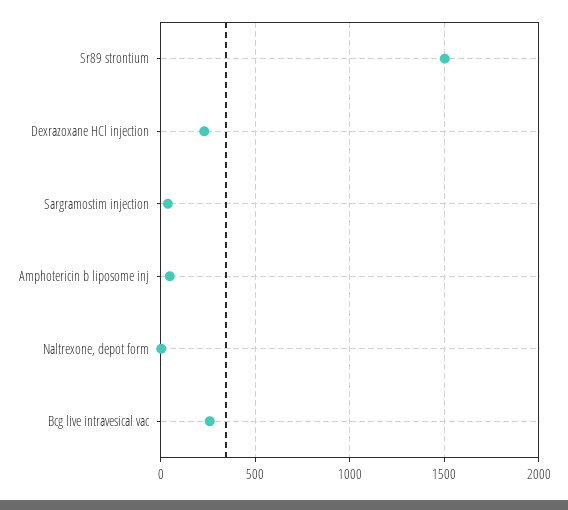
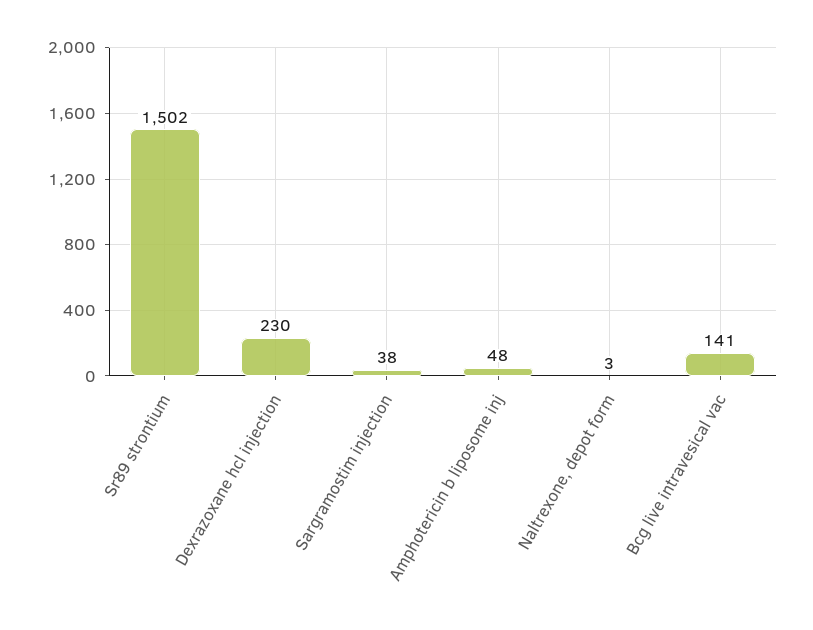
Bcg live intravesical vac: 250 -> 141

